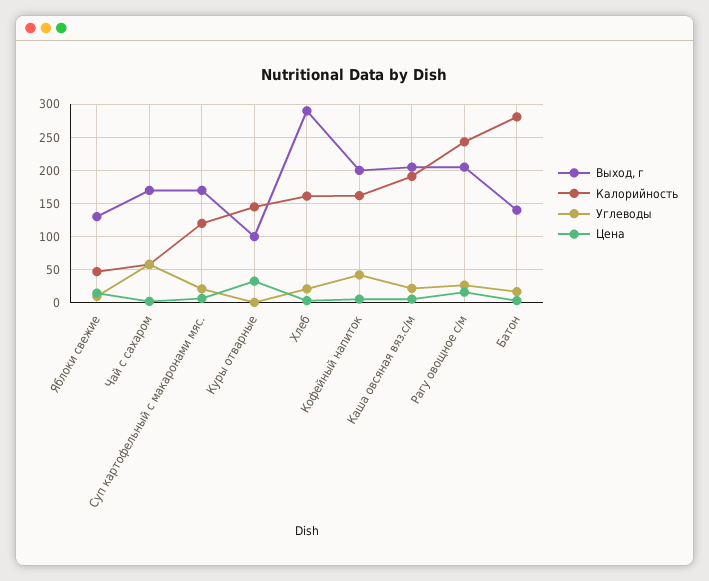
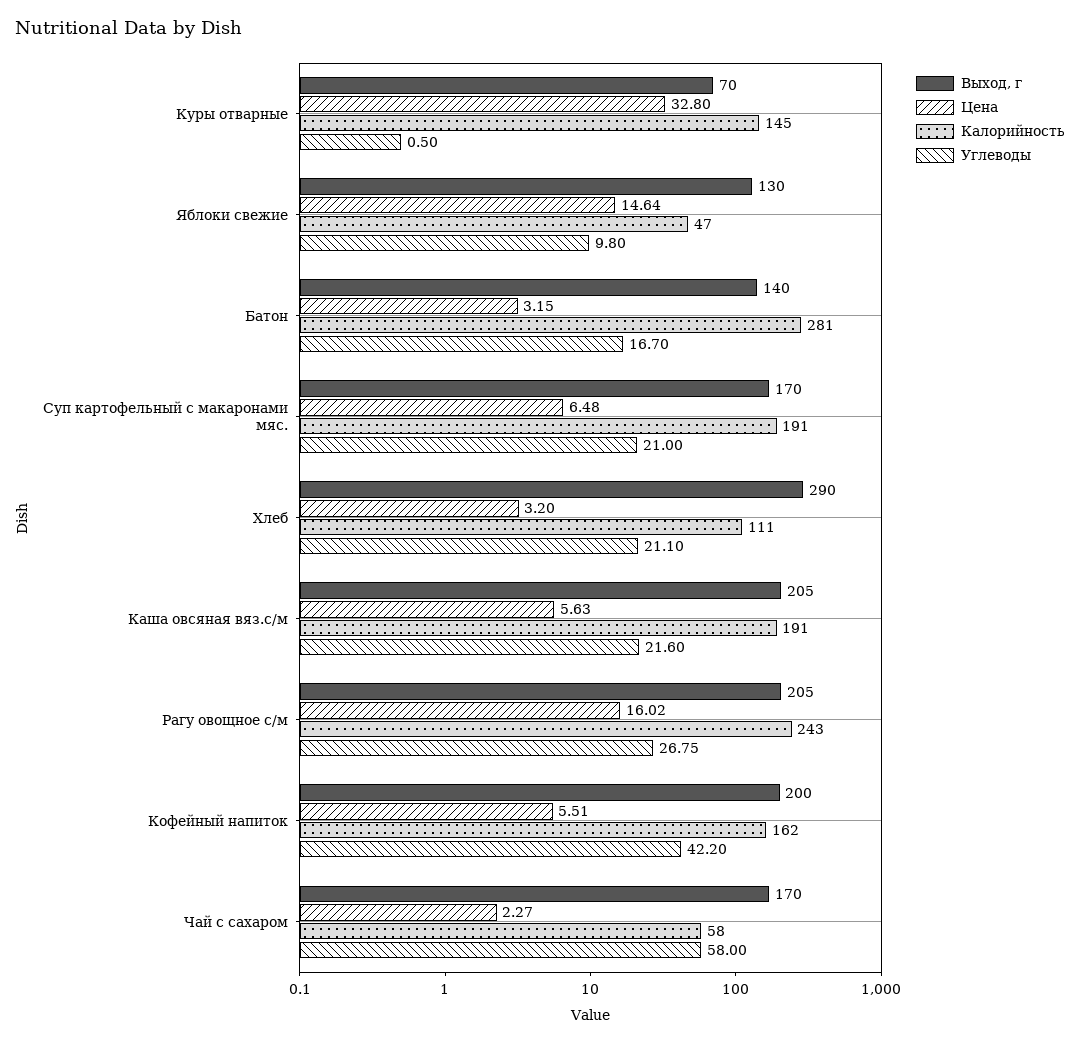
Калорийность, Суп картофельный с макаронами мяс.: 120 -> 191
Выход, г, Куры отварные: 100 -> 70
Калорийность, Хлеб: 160 -> 111

